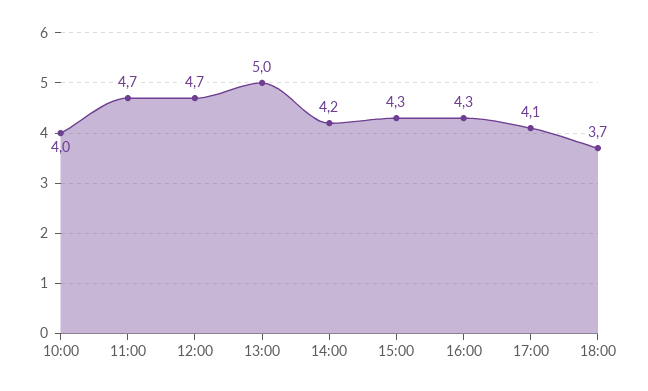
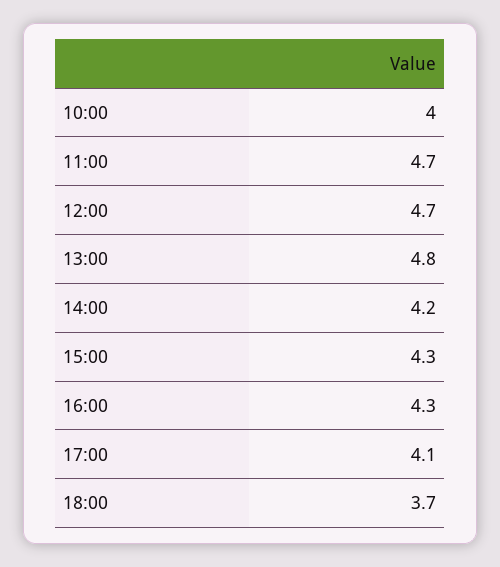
13:00: 5 -> 4.8

